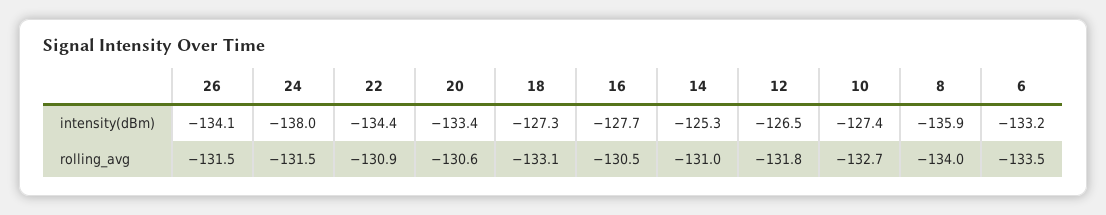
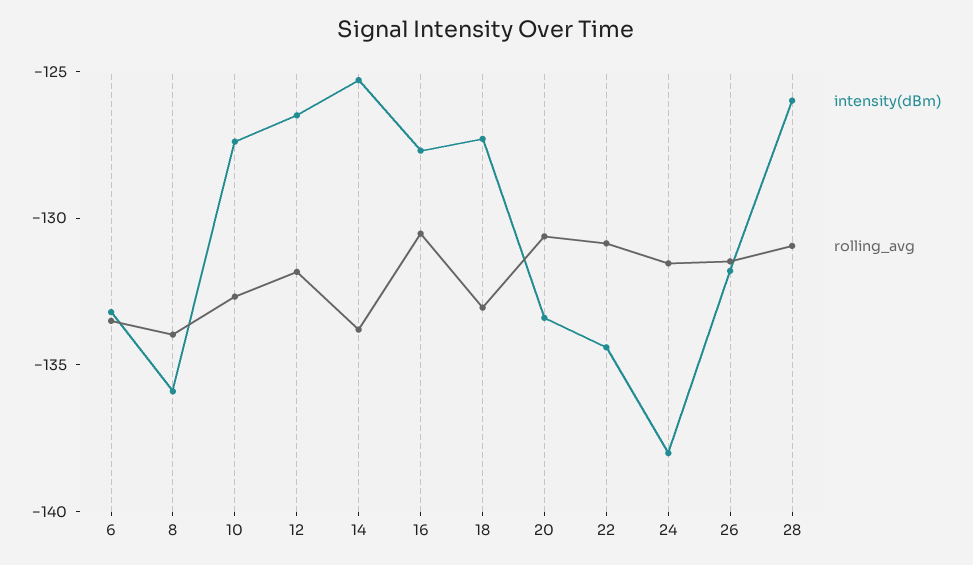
intensity(dBm), 26: -134.1 -> -132
rolling_avg, 14: -131 -> -134
intensity(dBm), 28: none -> -126
rolling_avg, 28: none -> -131

